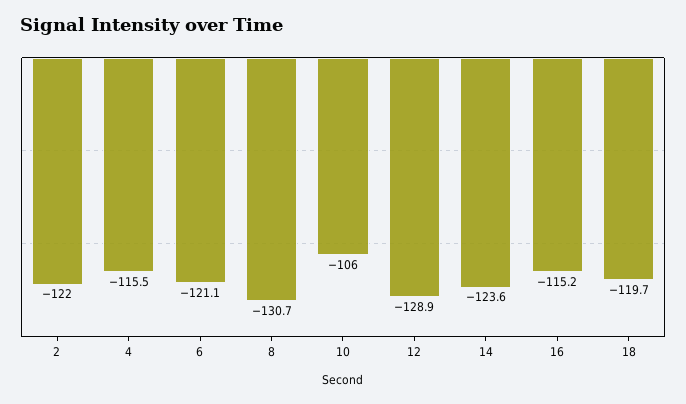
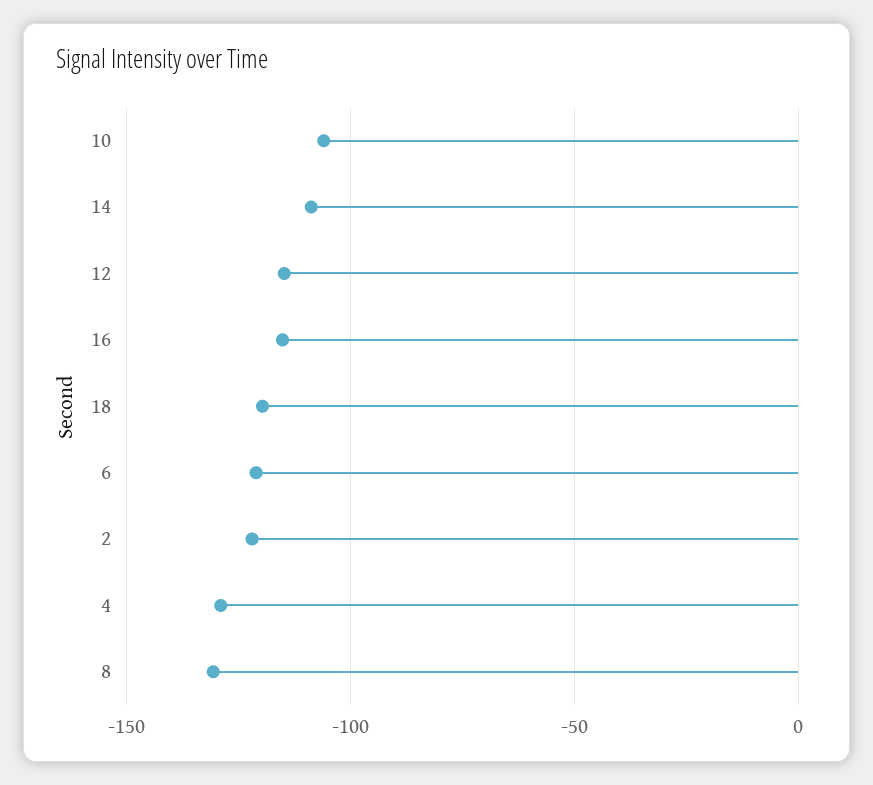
4: -115.5 -> -130
12: -128.9 -> -115
14: -123.6 -> -110

